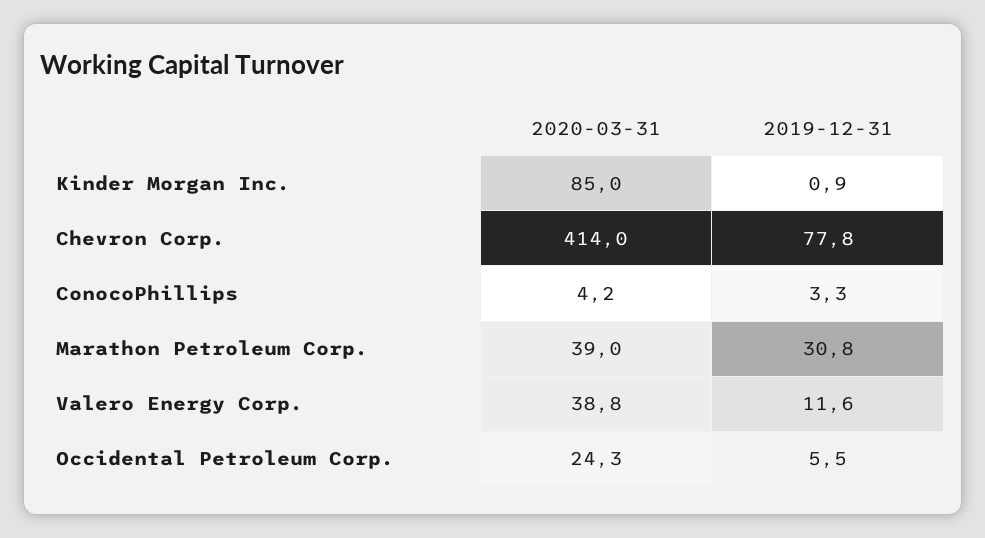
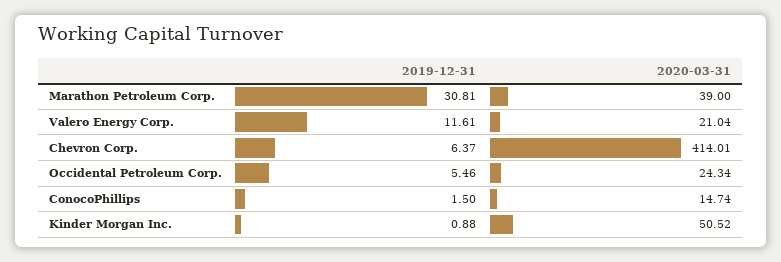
2020-03-31, Kinder Morgan Inc.: 85 -> 50.52
2019-12-31, Chevron Corp.: 77.8 -> 6.37
2020-03-31, ConocoPhillips: 4.2 -> 14.74
2019-12-31, ConocoPhillips: 3.3 -> 1.5
2020-03-31, Valero Energy Corp.: 38.8 -> 21.04

